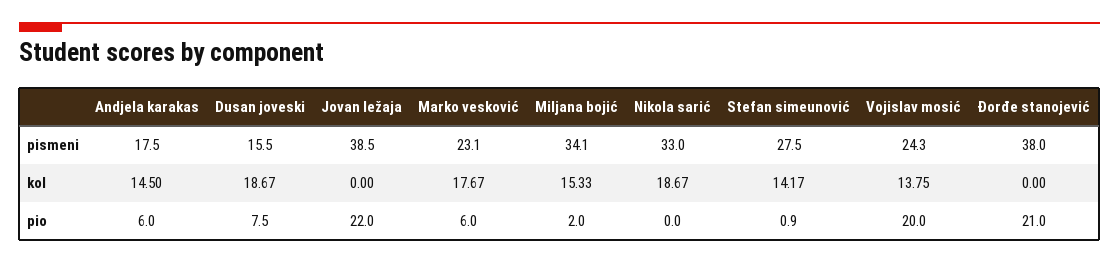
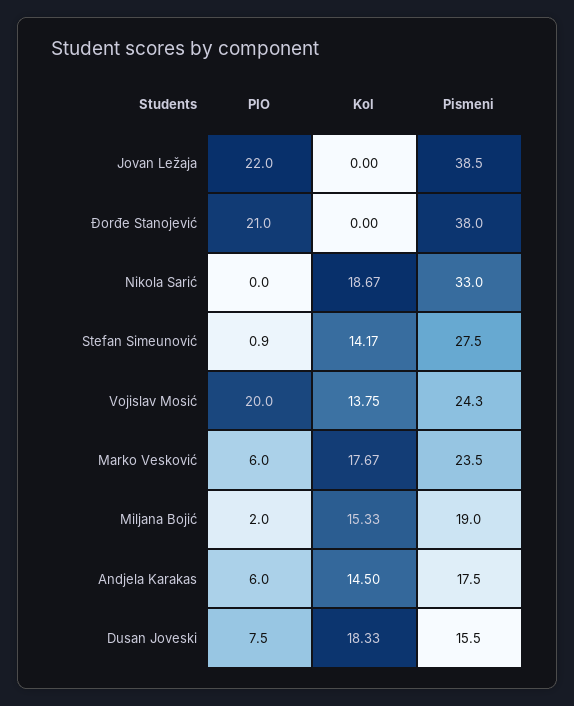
Marko vesković, pismeni: 23.1 -> 23.5
Miljana bojić, pismeni: 34.1 -> 19
Dusan joveski, kol: 18.67 -> 18.33

